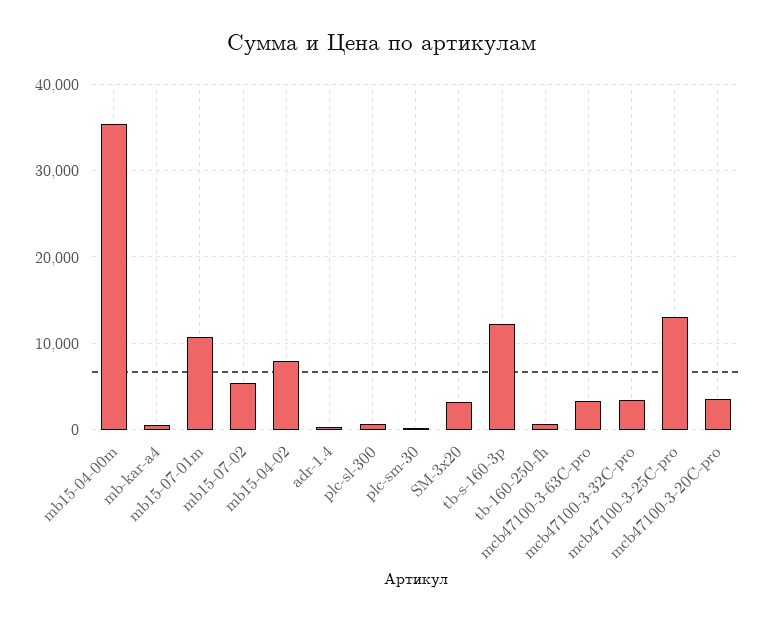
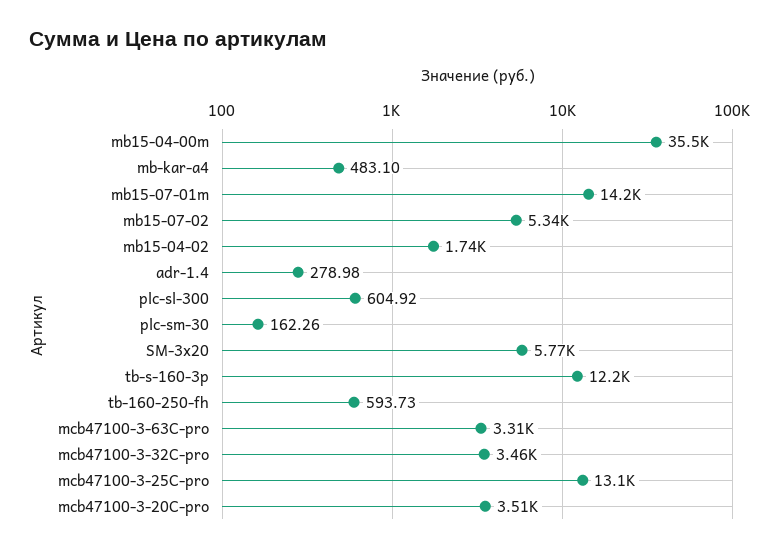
mb15-07-01m: 11000 -> 14200
mb15-04-02: 8000 -> 1740
SM-3x20: 3000 -> 5770

